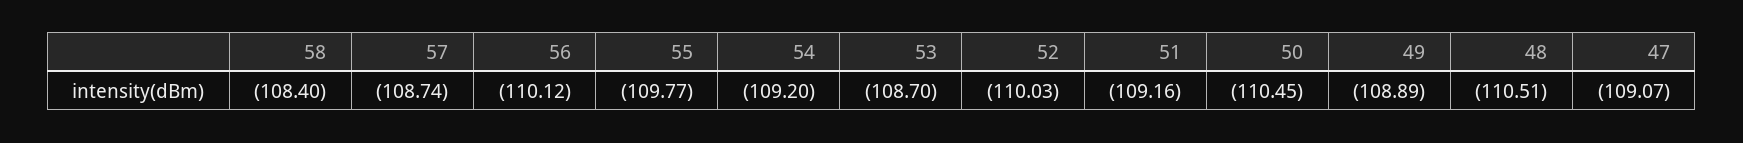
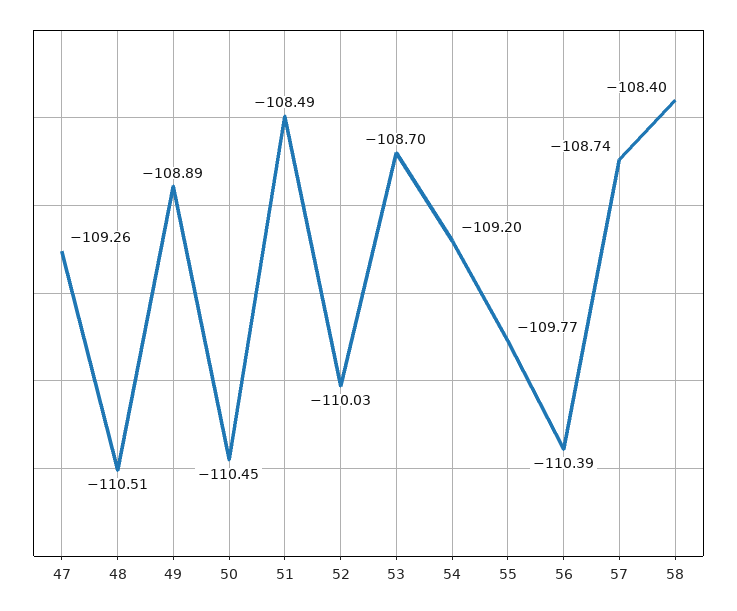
56: -110.12 -> -110.39
51: -109.16 -> -108.49
47: -109.07 -> -109.26

